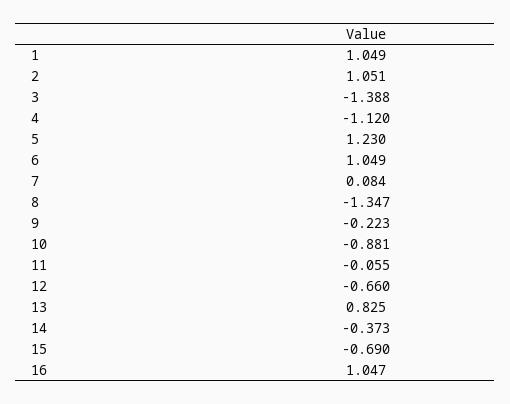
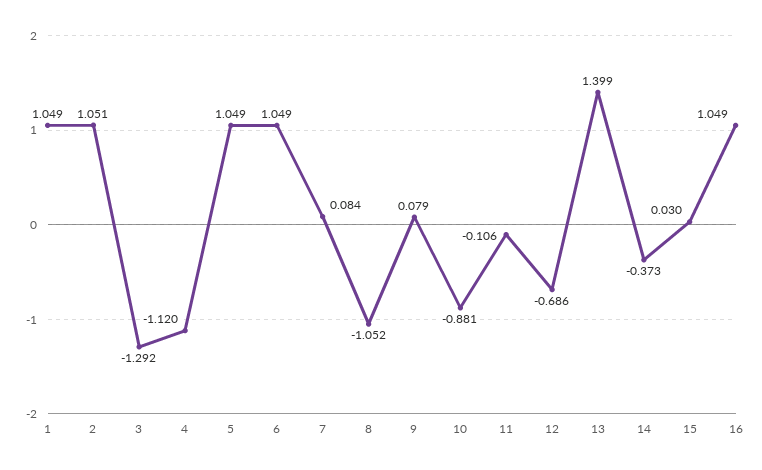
3: -1.388 -> -1.292
5: 1.23 -> 1.049
8: -1.347 -> -1.052
9: -0.223 -> 0.079
11: -0.055 -> -0.106
12: -0.66 -> -0.686
13: 0.825 -> 1.399
15: -0.69 -> 0.03
16: 1.047 -> 1.049

